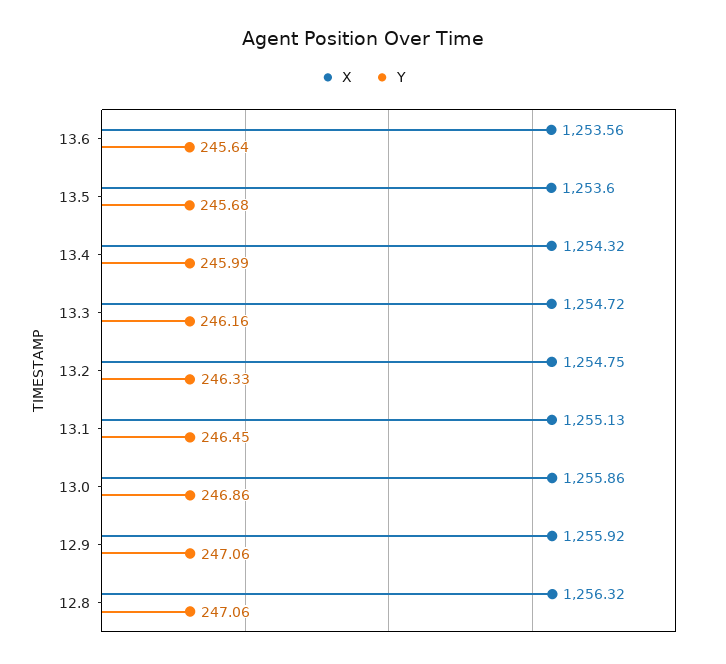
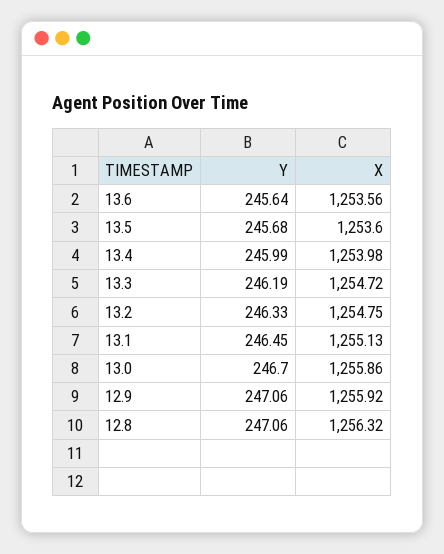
X, 13.4: 1254.32 -> 1253.98
Y, 13.3: 246.16 -> 246.19
Y, 13.0: 246.86 -> 246.7

